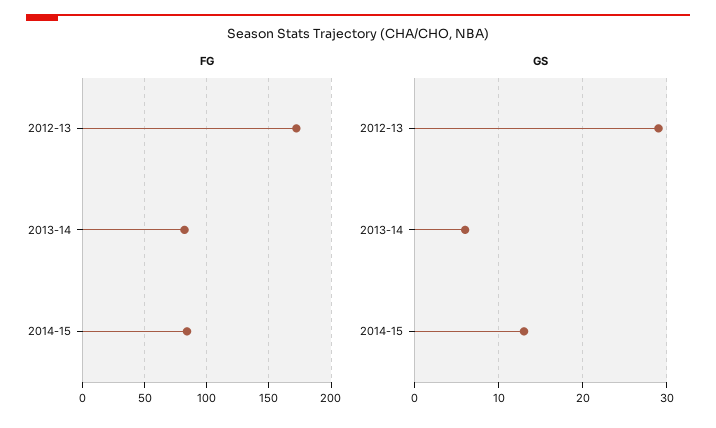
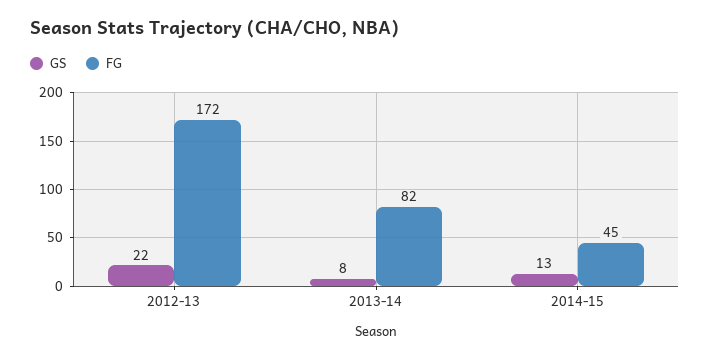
FG, 2014-15: 85 -> 45
GS, 2012-13: 29 -> 22
GS, 2013-14: 6 -> 8

